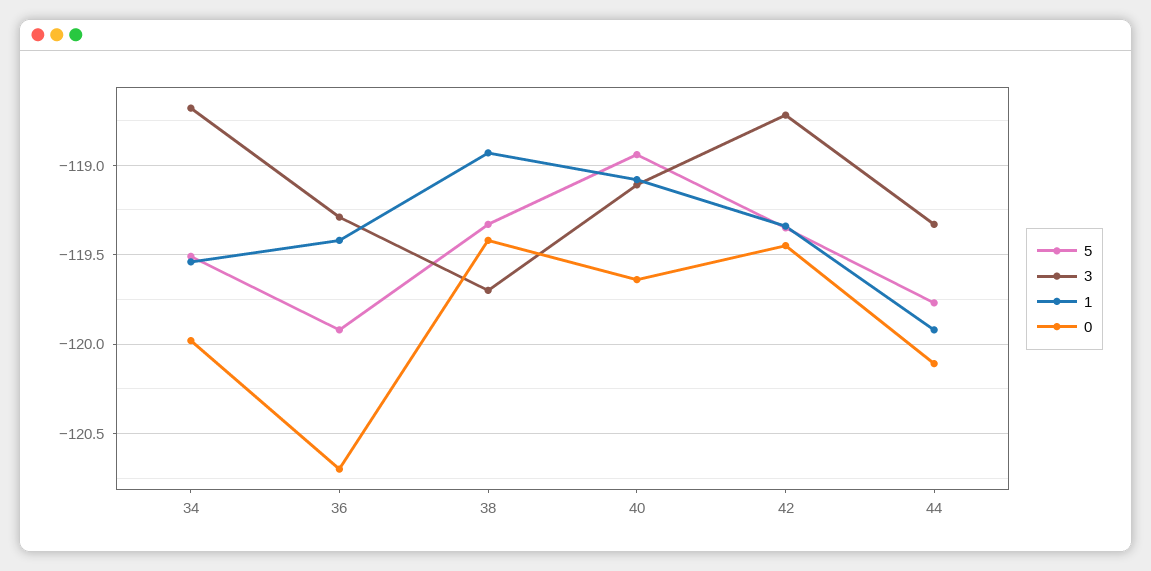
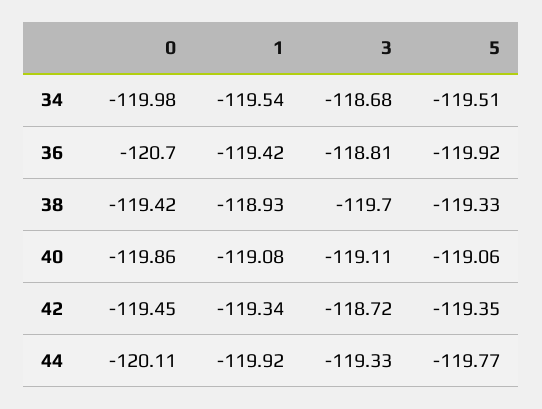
3, 36: -119.3 -> -118.81
5, 40: -118.95 -> -119.06
0, 40: -119.65 -> -119.86

